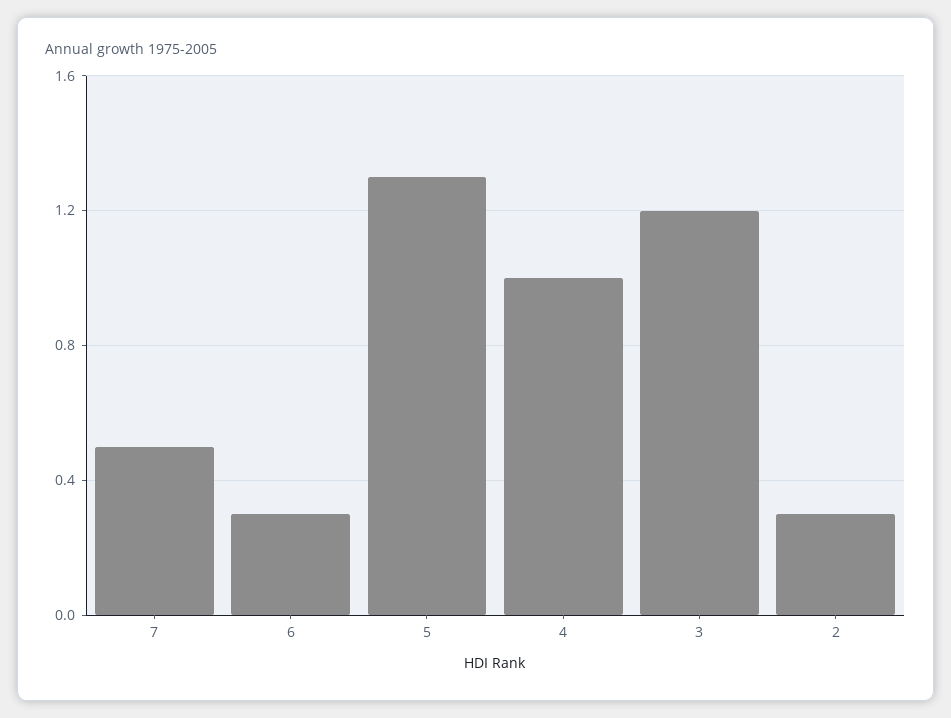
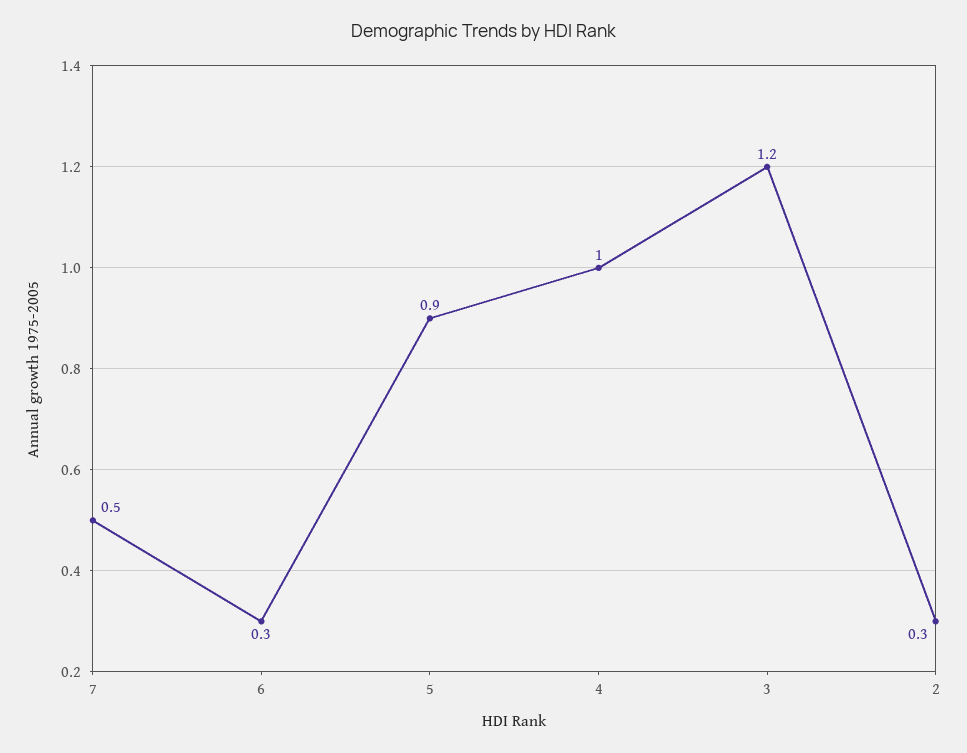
5: 1.3 -> 0.9

